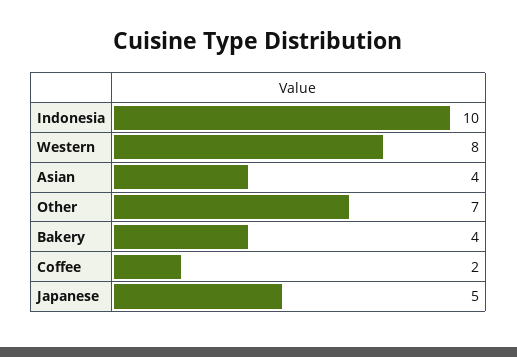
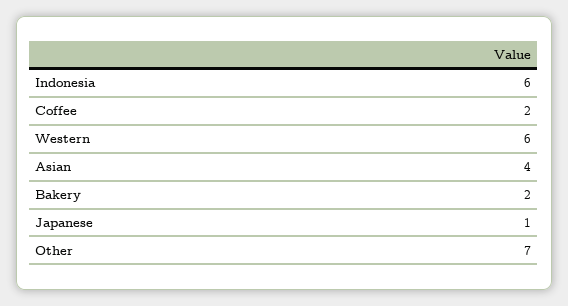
Indonesia: 10 -> 6
Western: 8 -> 6
Bakery: 4 -> 2
Japanese: 5 -> 1

